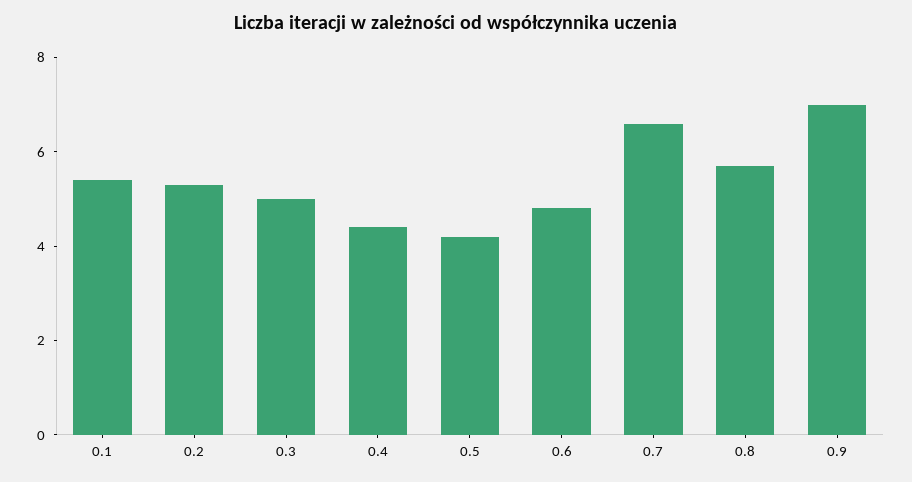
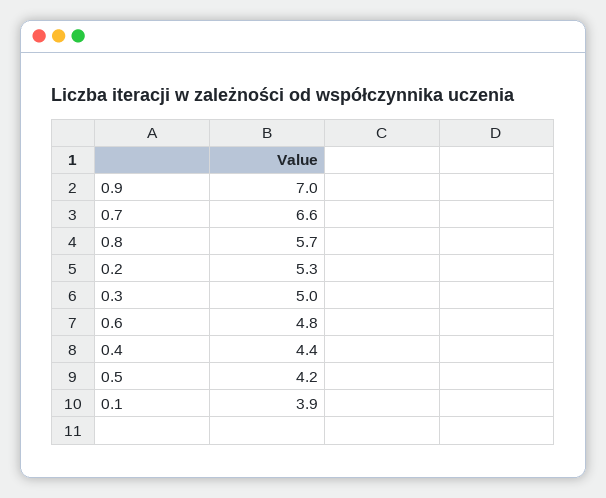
0.1: 5.5 -> 3.9

